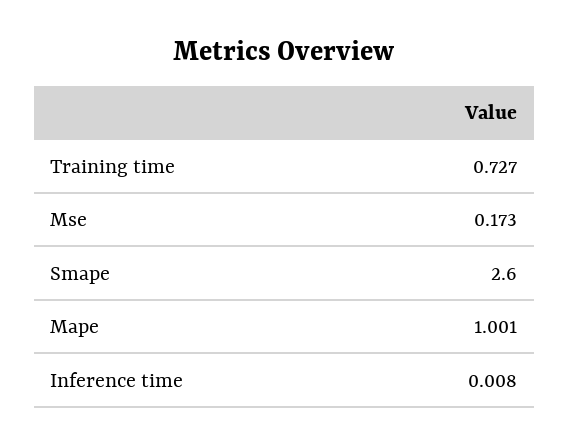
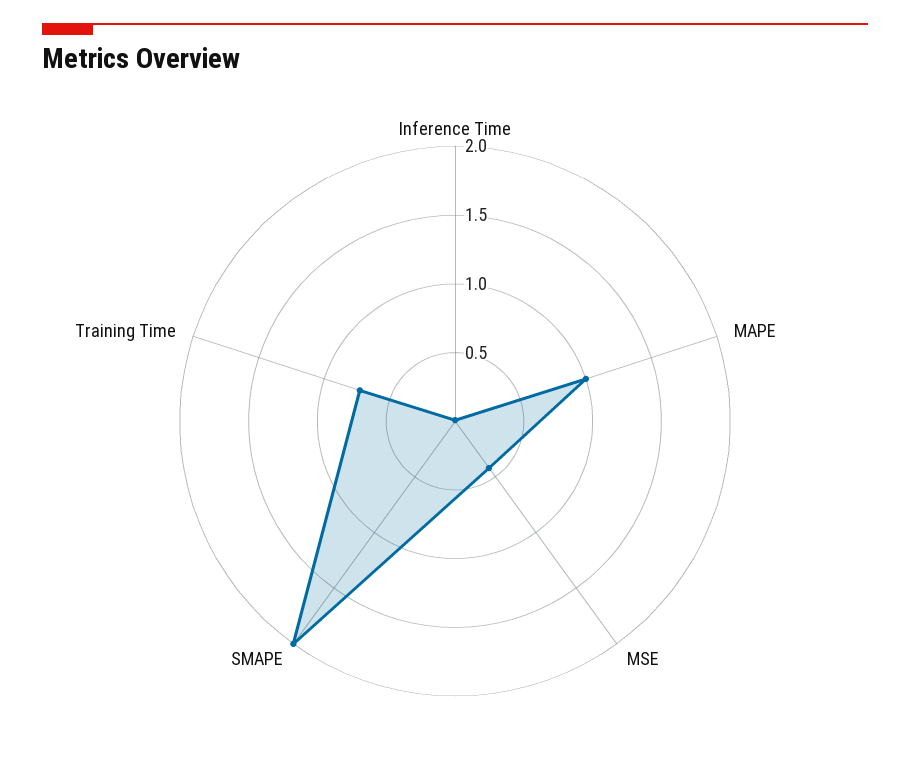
Mse: 0.173 -> 0.4
Smape: 2.6 -> 2

